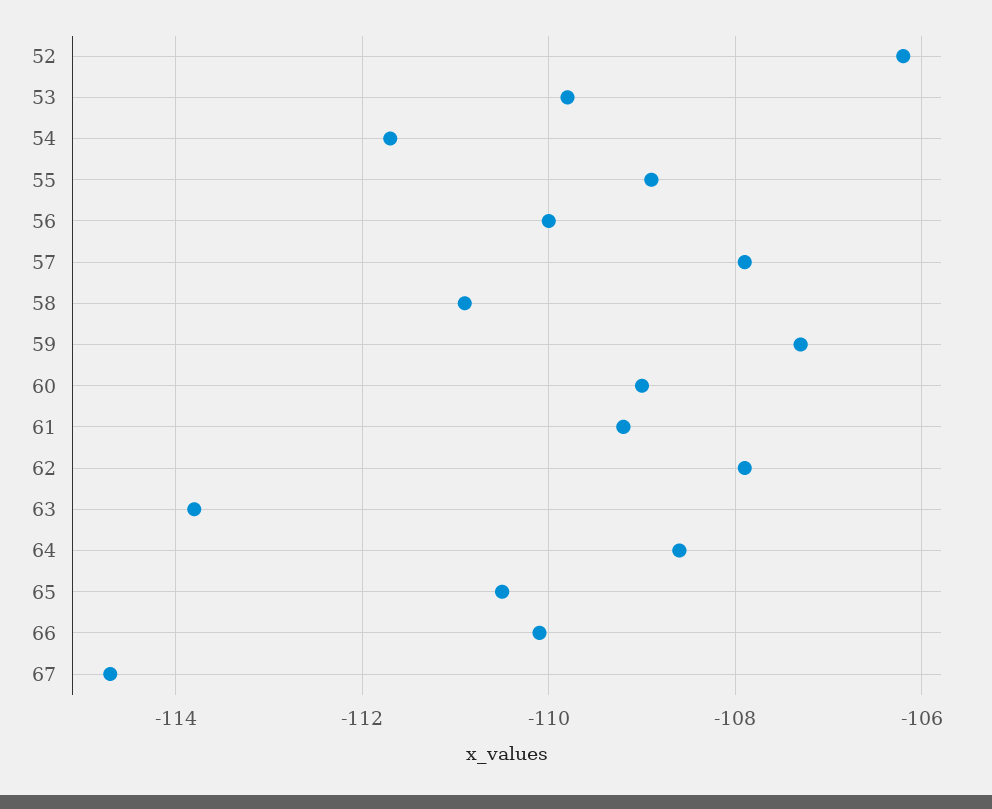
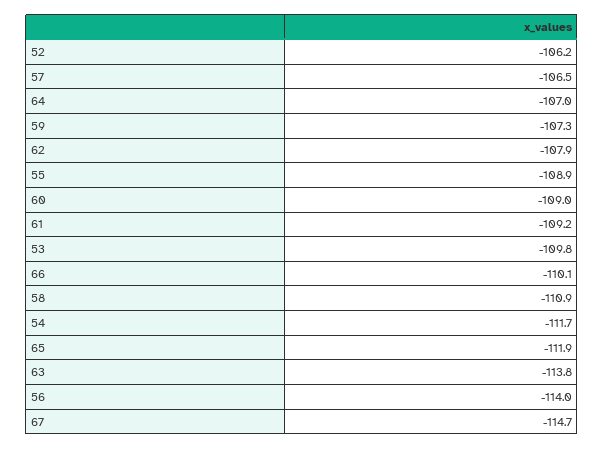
56: -110 -> -114
57: -108 -> -106.5
64: -108.5 -> -107
65: -110.5 -> -111.9

